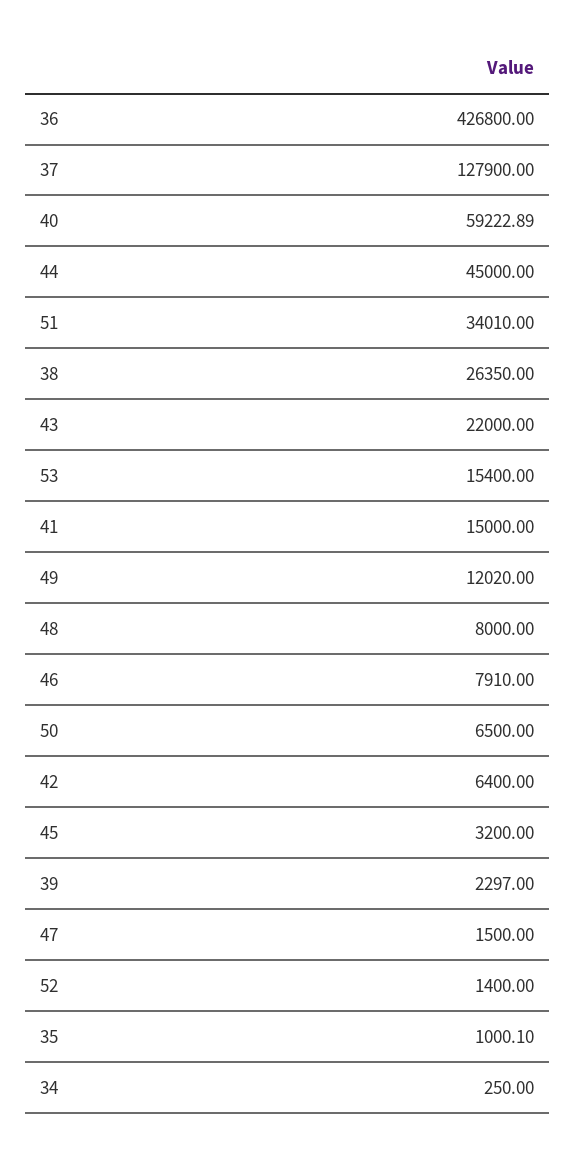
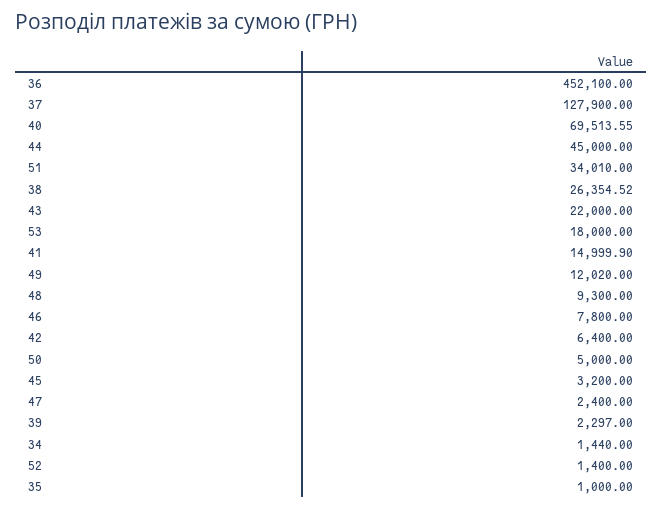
36: 426800 -> 452100
40: 59222.89 -> 69513.55
38: 26350 -> 26354.52
53: 15400 -> 18000
41: 15000 -> 14999.9
48: 8000 -> 9300
46: 7910 -> 7800
50: 6500 -> 5000
47: 1500 -> 2400
35: 1000.1 -> 1000
34: 250 -> 1440

